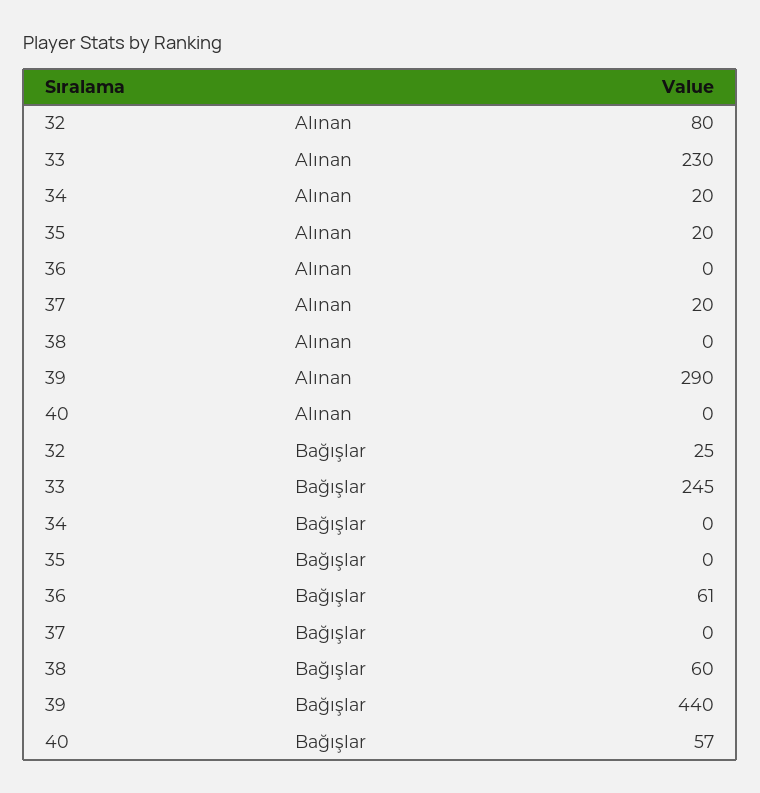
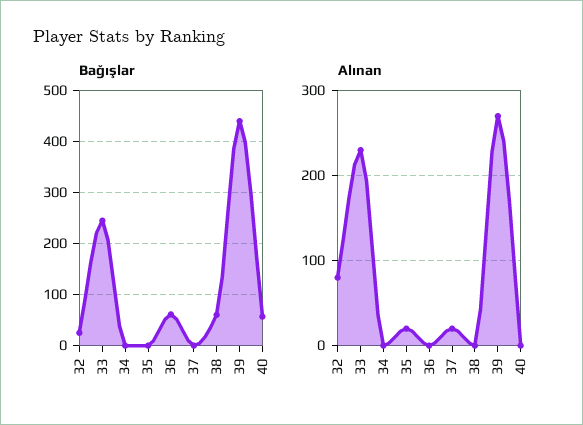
Alınan, 34: 20 -> 0
Alınan, 39: 290 -> 270

